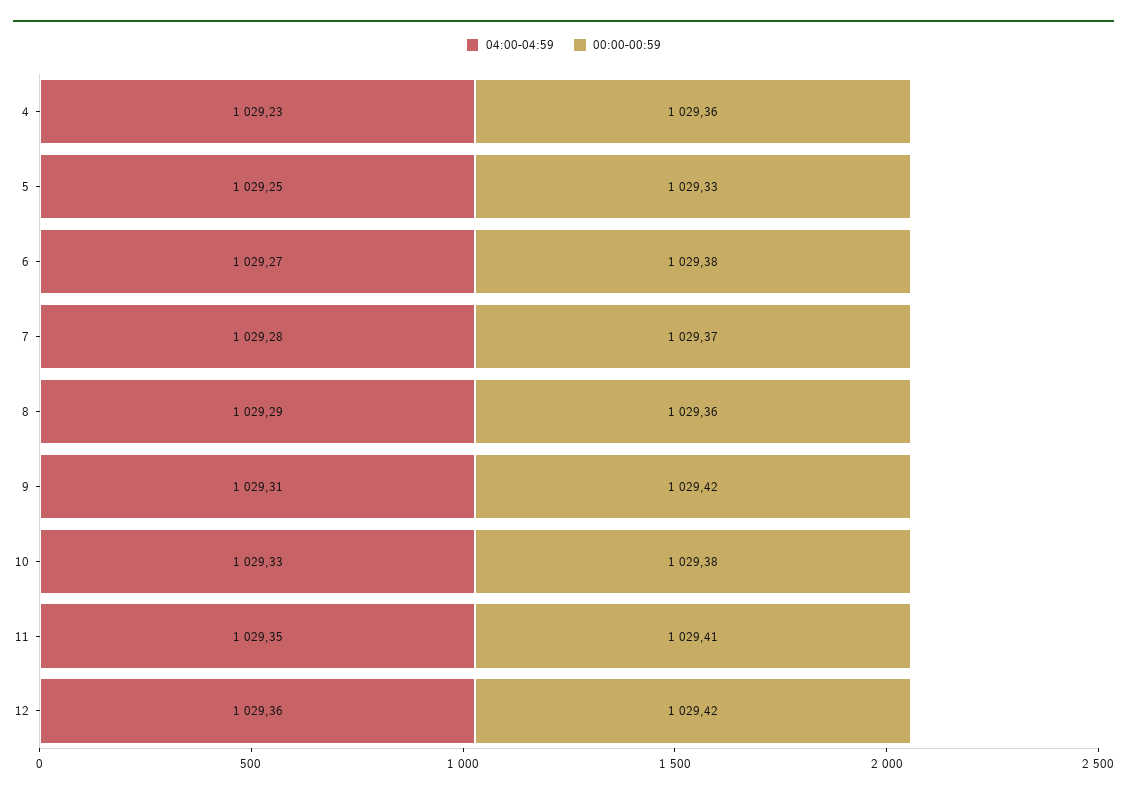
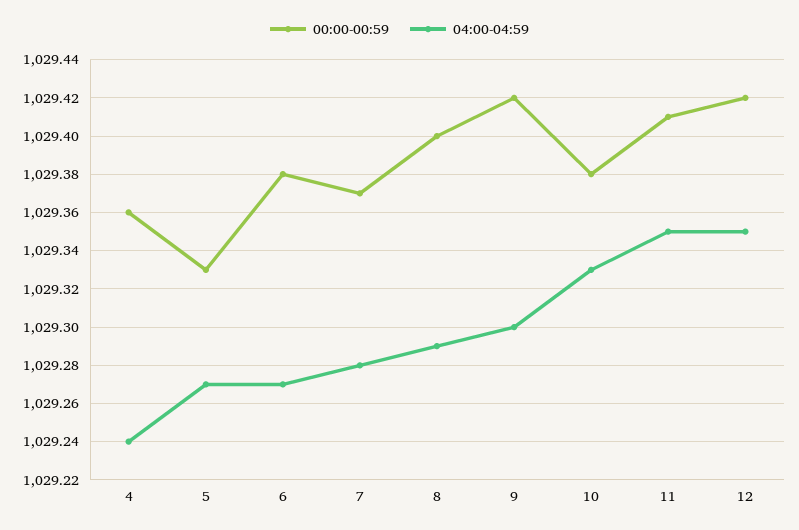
04:00-04:59, 4: 1029.23 -> 1029.24
04:00-04:59, 5: 1029.25 -> 1029.27
00:00-00:59, 8: 1029.36 -> 1029.4
04:00-04:59, 9: 1029.31 -> 1029.3
04:00-04:59, 12: 1029.36 -> 1029.35

